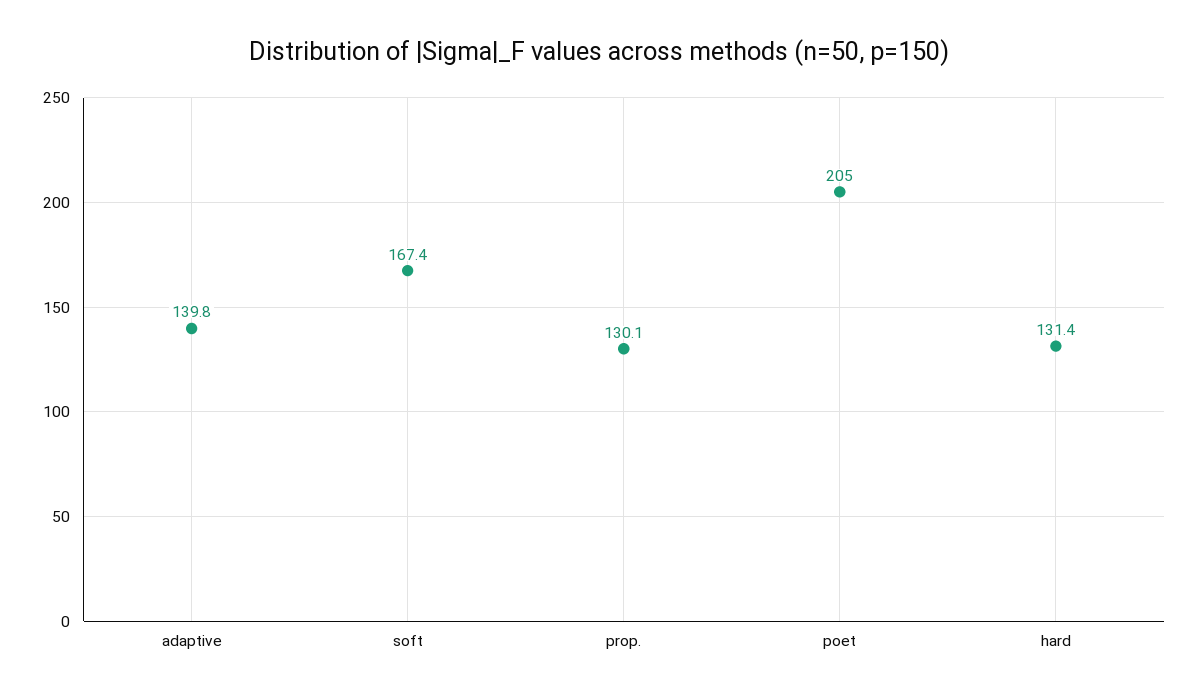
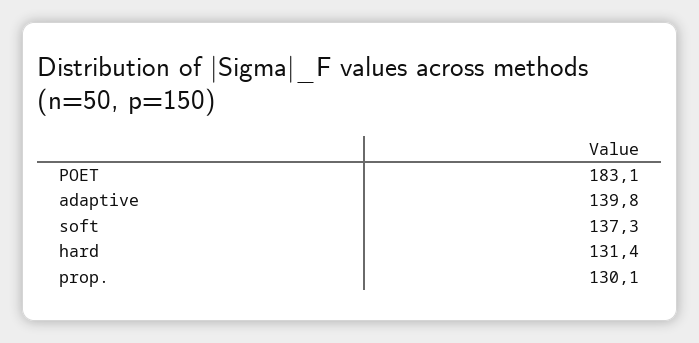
soft: 167.4 -> 137.3
poet: 205 -> 183.1

